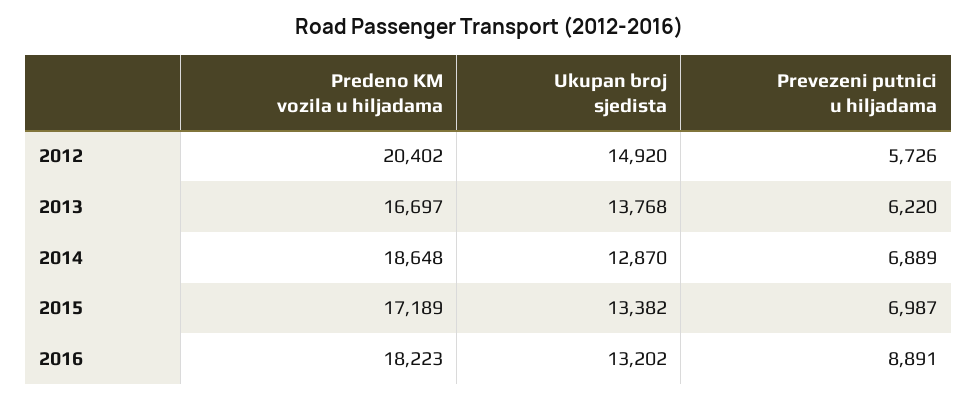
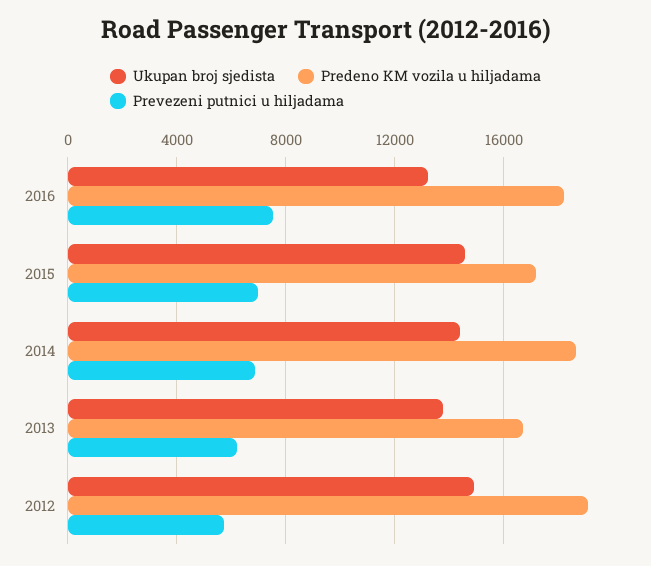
Predeno KM vozila u hiljadama, 2012: 20402 -> 19000
Ukupan broj sjedista, 2014: 12870 -> 14500
Ukupan broj sjedista, 2015: 13382 -> 14500
Prevezeni putnici u hiljadama, 2016: 8891 -> 7500

